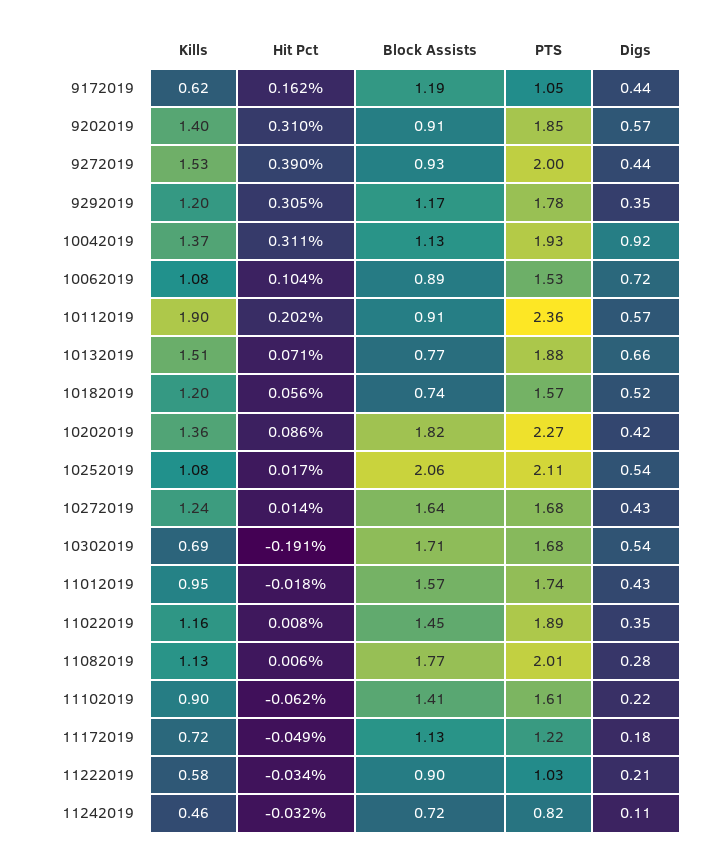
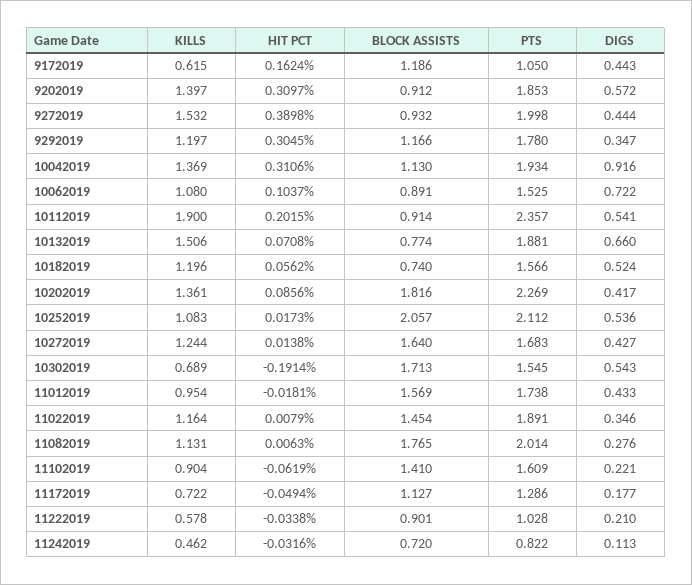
Digs, 10112019: 0.57 -> 0.541
PTS, 10302019: 1.68 -> 1.545
PTS, 11172019: 1.22 -> 1.286

